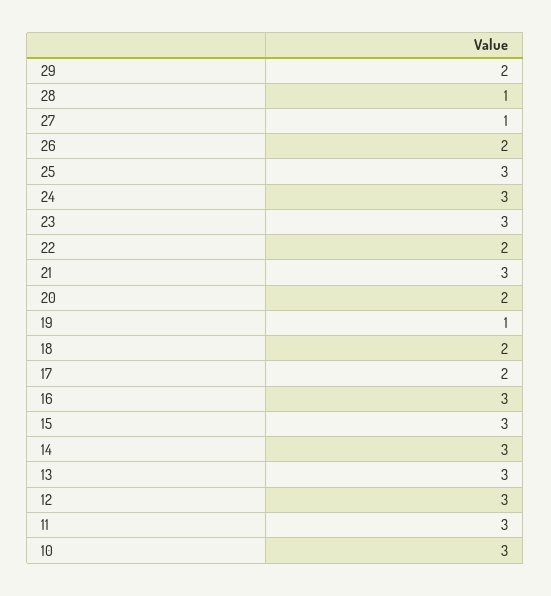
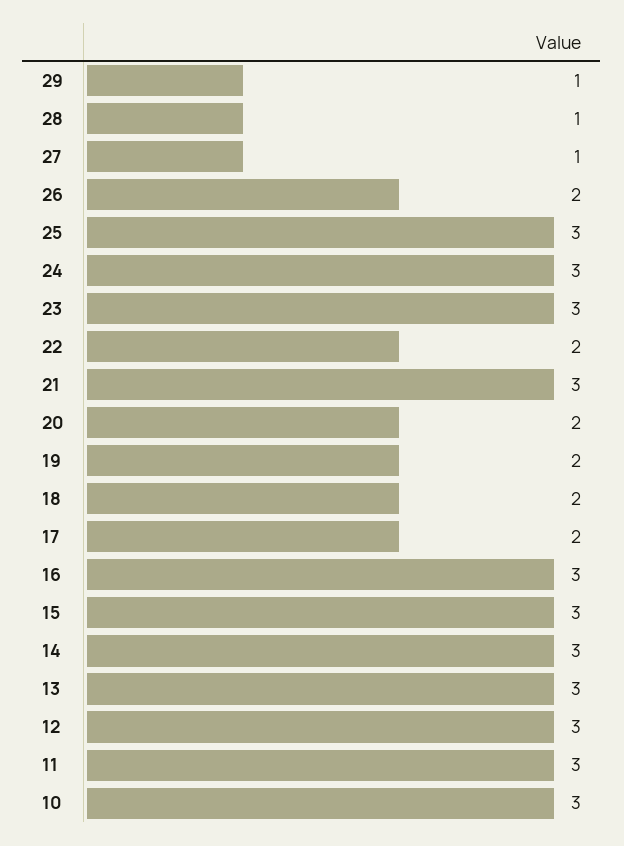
29: 2 -> 1
19: 1 -> 2

